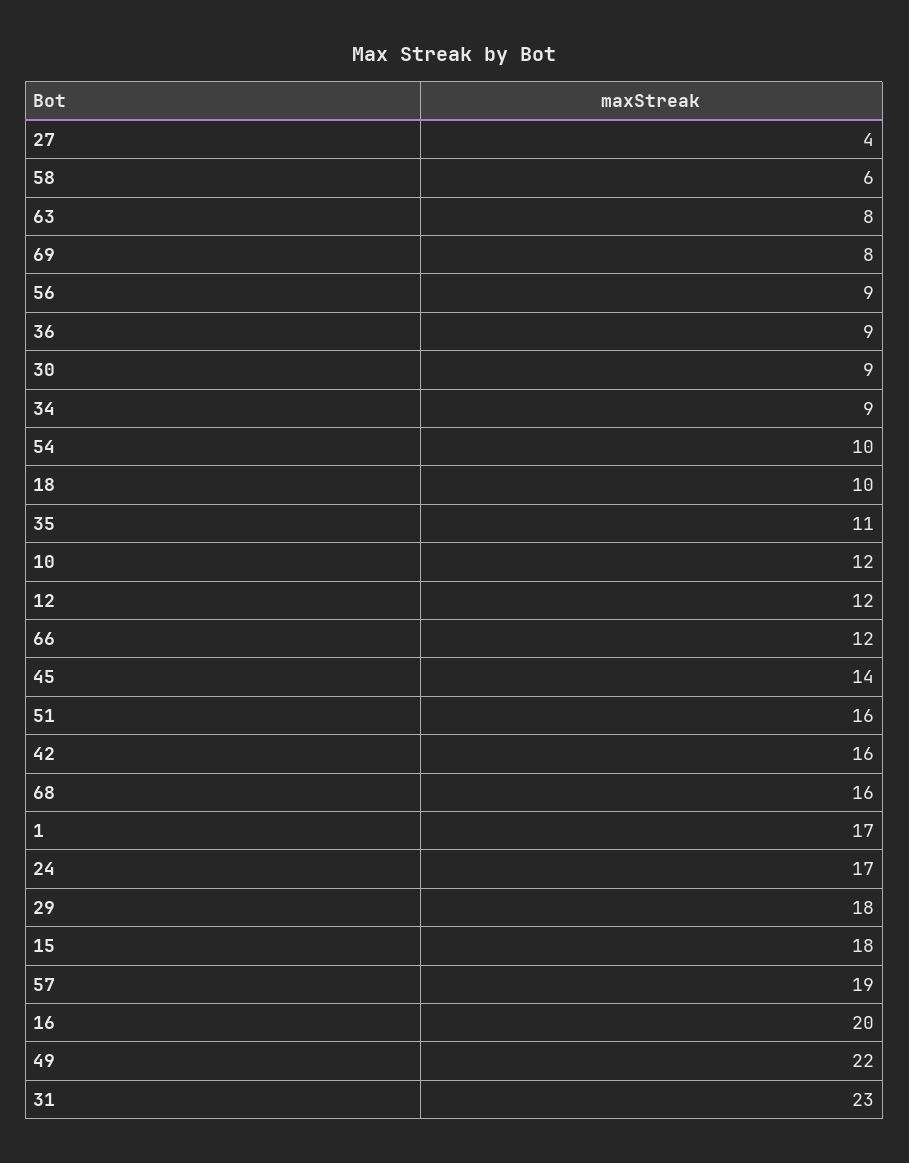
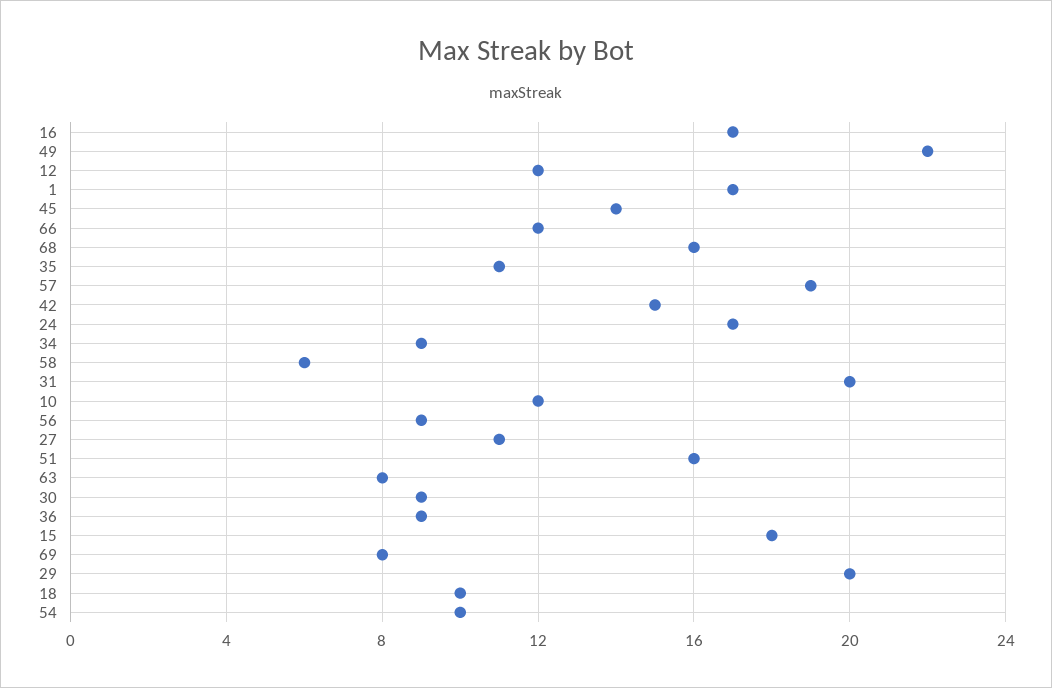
27: 4 -> 11
42: 16 -> 15
29: 18 -> 20
16: 20 -> 17
31: 23 -> 20

